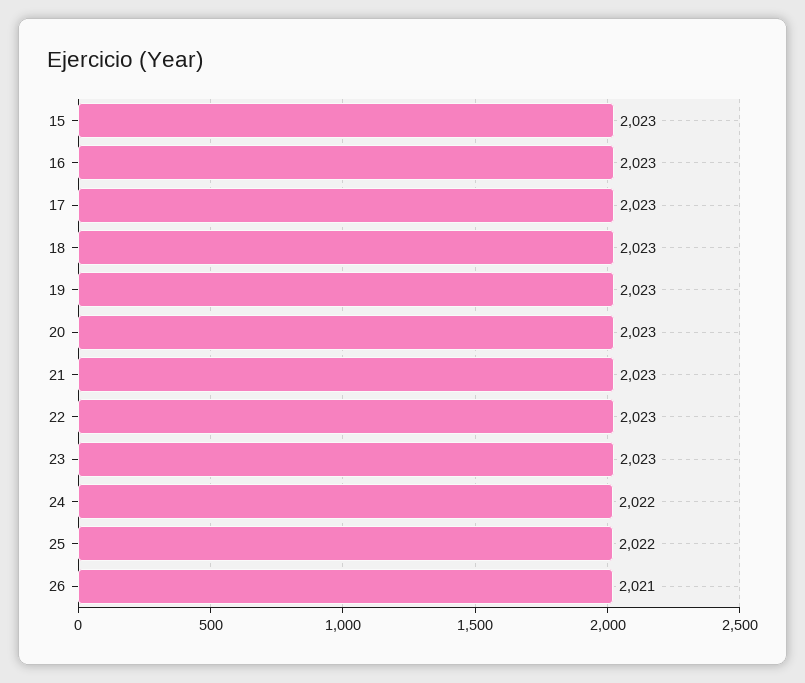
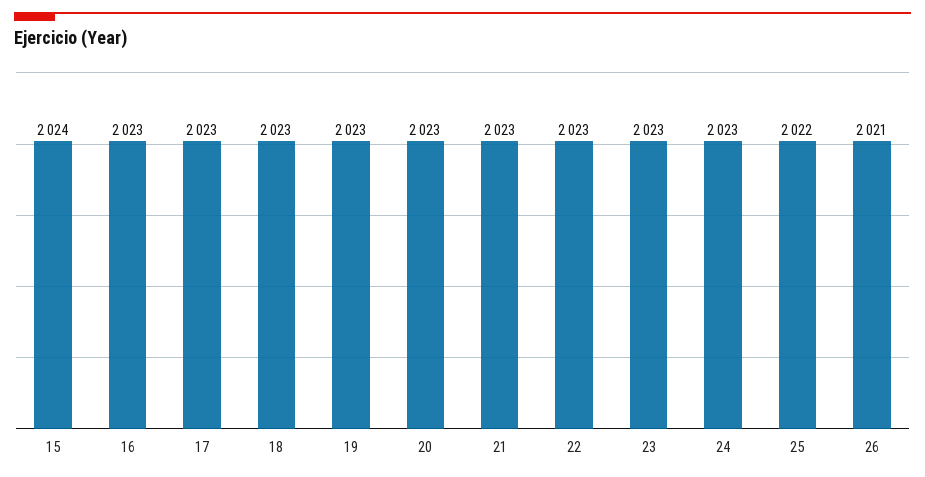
15: 2023 -> 2024
24: 2022 -> 2023

